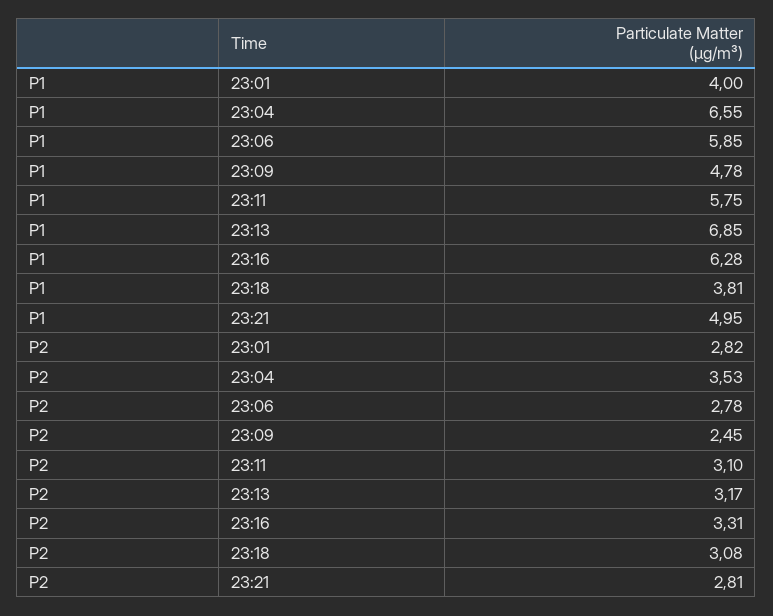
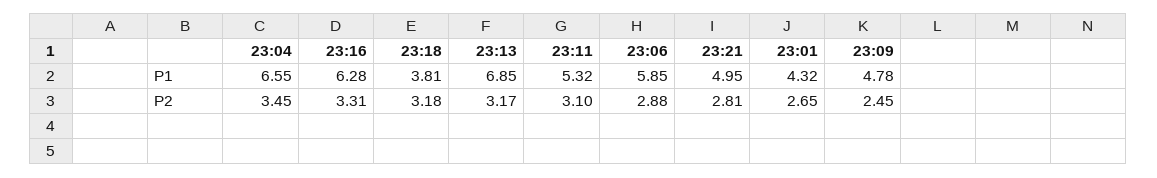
P1, 23:01: 4 -> 4.32
P1, 23:11: 5.75 -> 5.32
P2, 23:01: 2.82 -> 2.65
P2, 23:04: 3.53 -> 3.45
P2, 23:06: 2.78 -> 2.88
P2, 23:18: 3.08 -> 3.18

